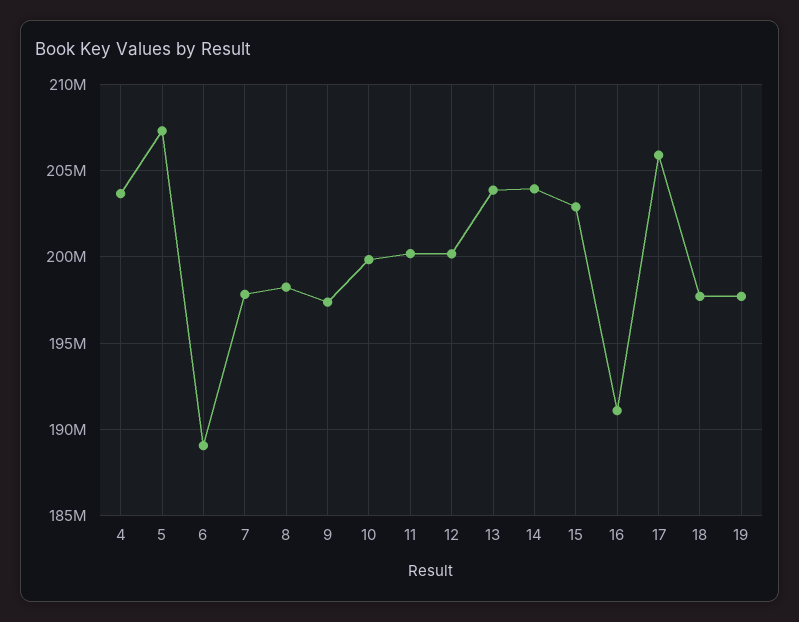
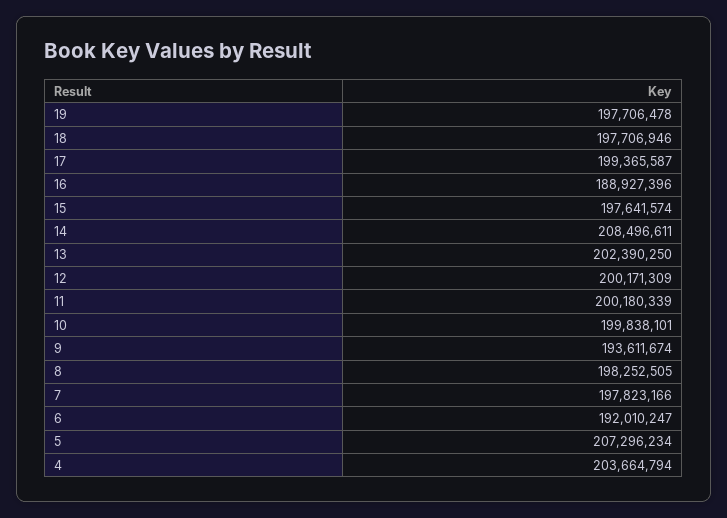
6: 189000000 -> 192010247
9: 197500000 -> 193611674
13: 204000000 -> 202390250
14: 204000000 -> 208496611
15: 203000000 -> 197641574
16: 191000000 -> 188927396
17: 206000000 -> 199365587

